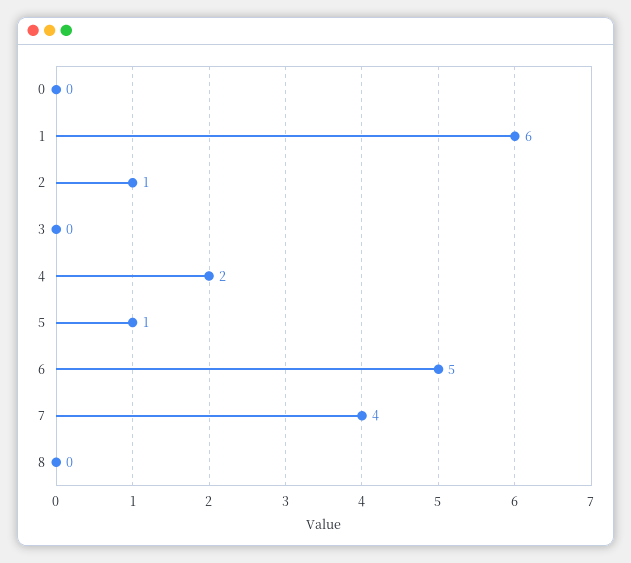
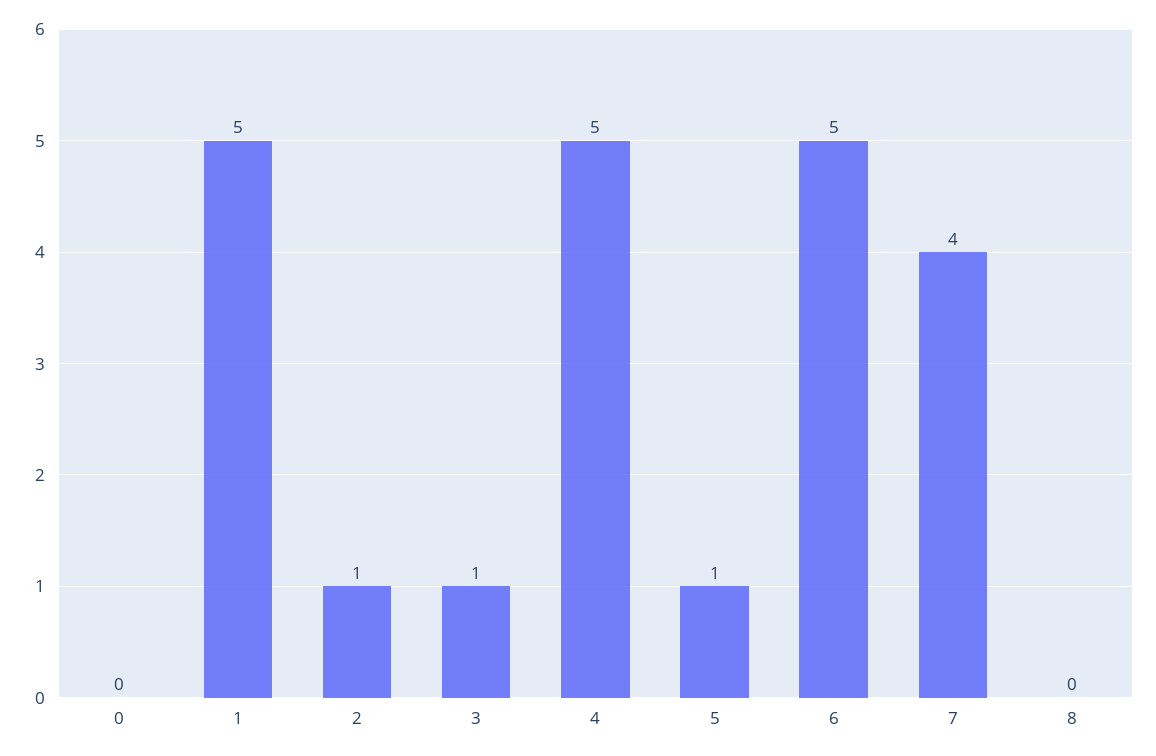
1: 6 -> 5
3: 0 -> 1
4: 2 -> 5

